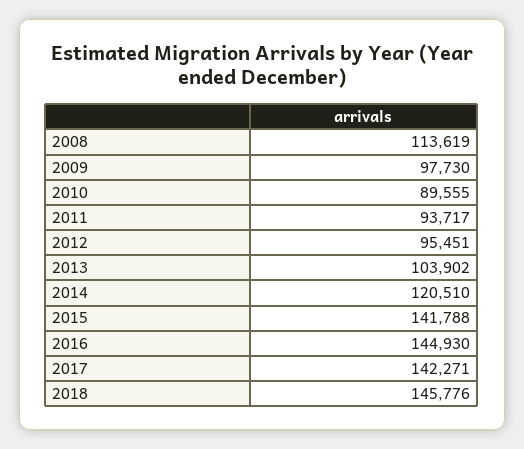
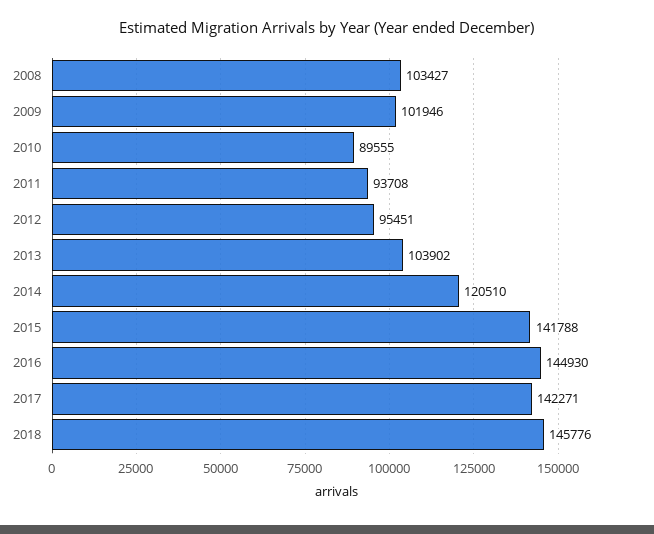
2008: 113619 -> 103427
2009: 97730 -> 101946
2011: 93717 -> 93708

